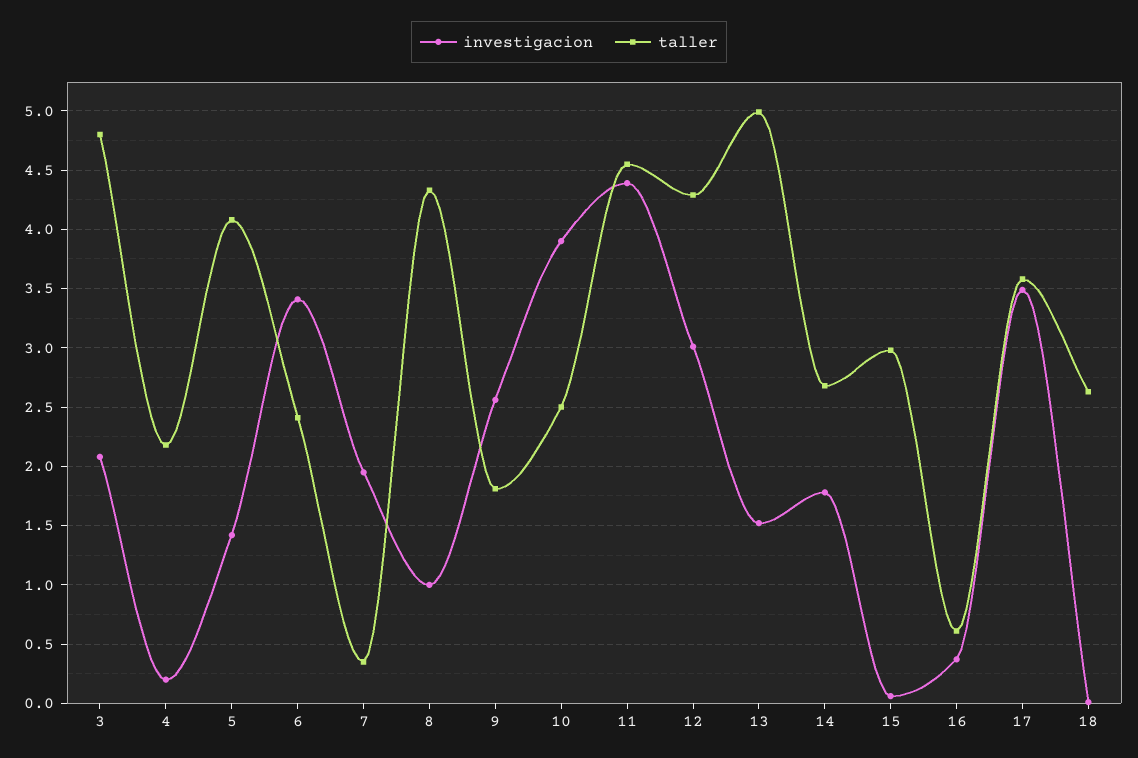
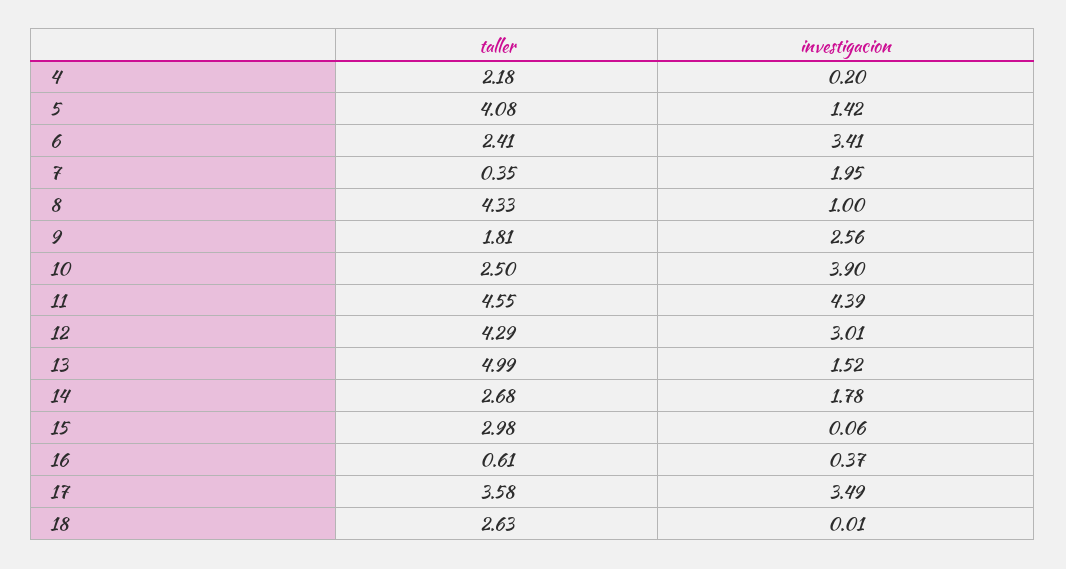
investigacion, 3: 2.1 -> none
taller, 3: 4.8 -> none

